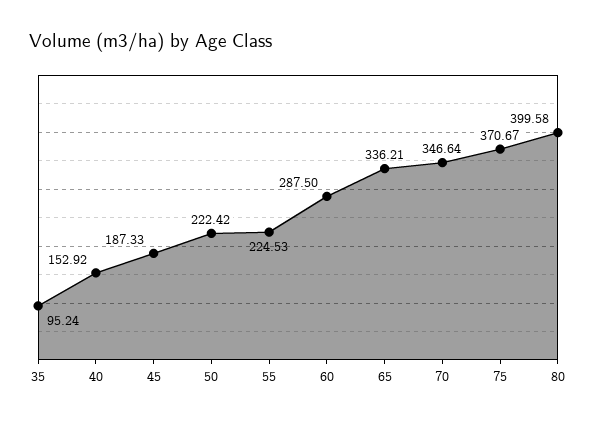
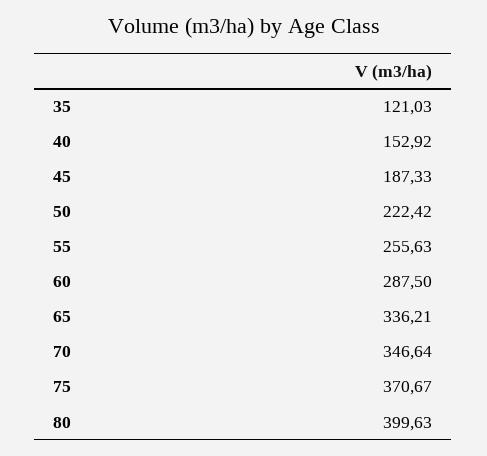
35: 95.24 -> 121.03
55: 224.53 -> 255.63
80: 399.58 -> 399.63

